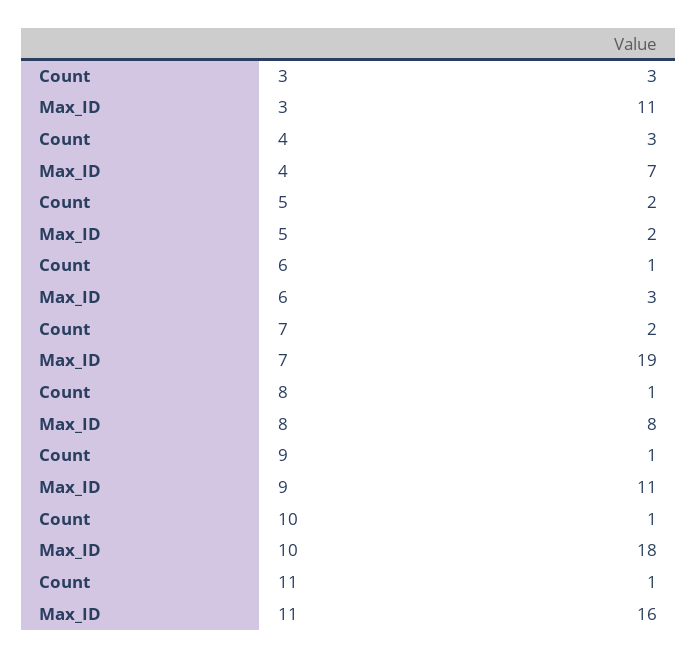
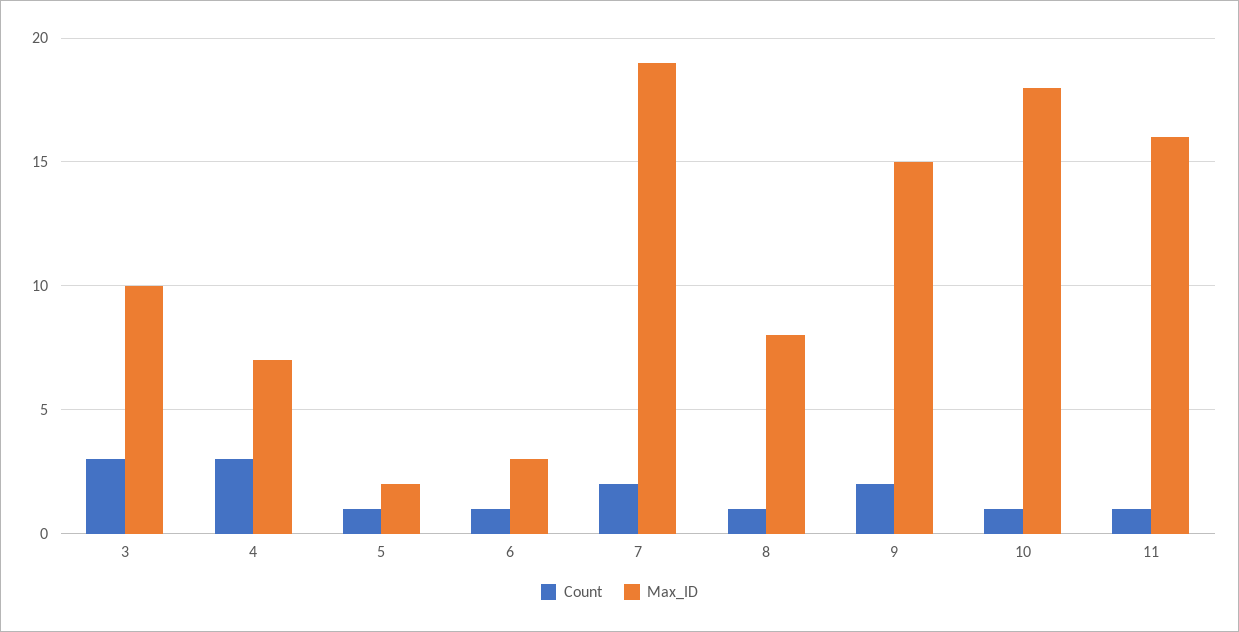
Max_ID, 3: 11 -> 10
Count, 5: 2 -> 1
Count, 9: 1 -> 2
Max_ID, 9: 11 -> 15

